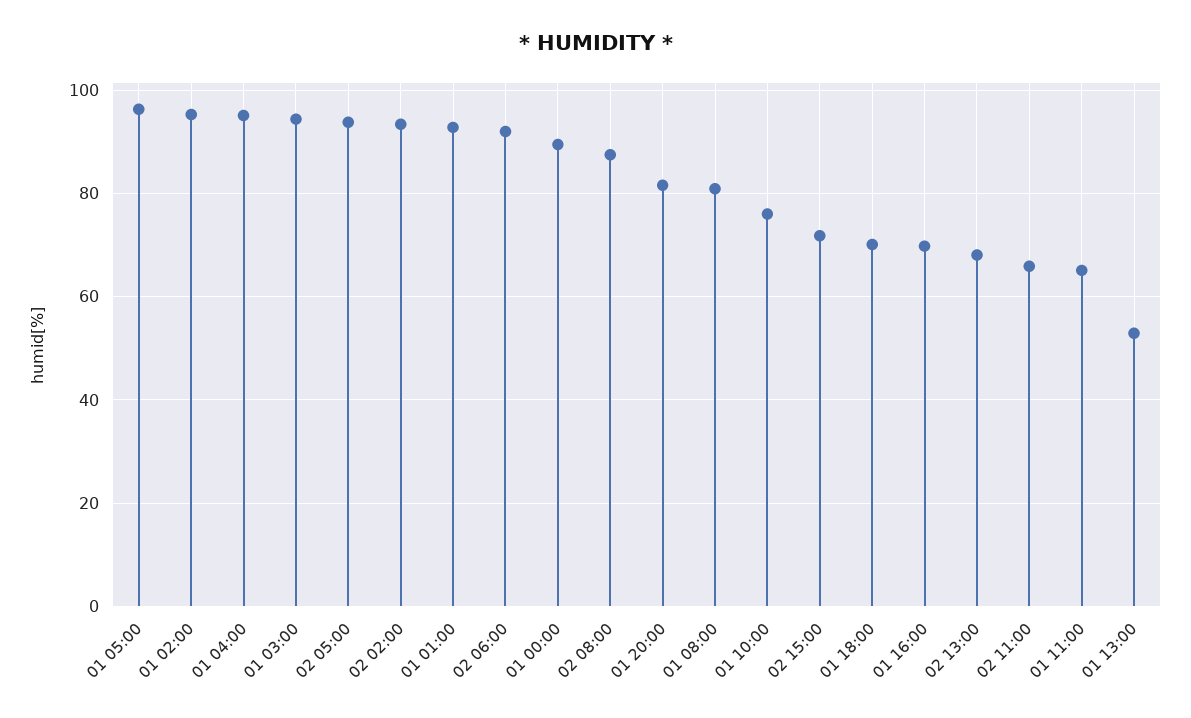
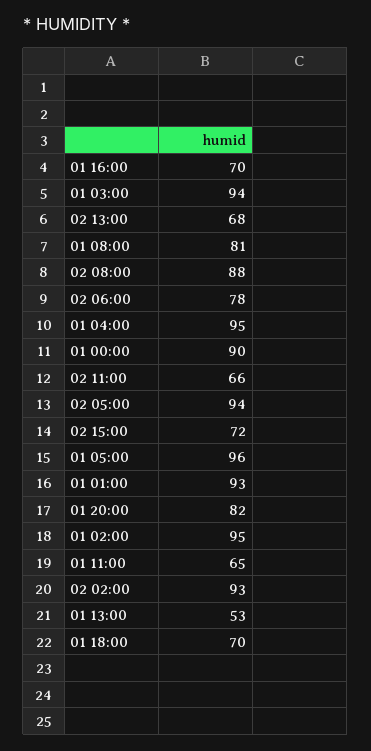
02 06:00: 92 -> 78
01 10:00: 76 -> none

